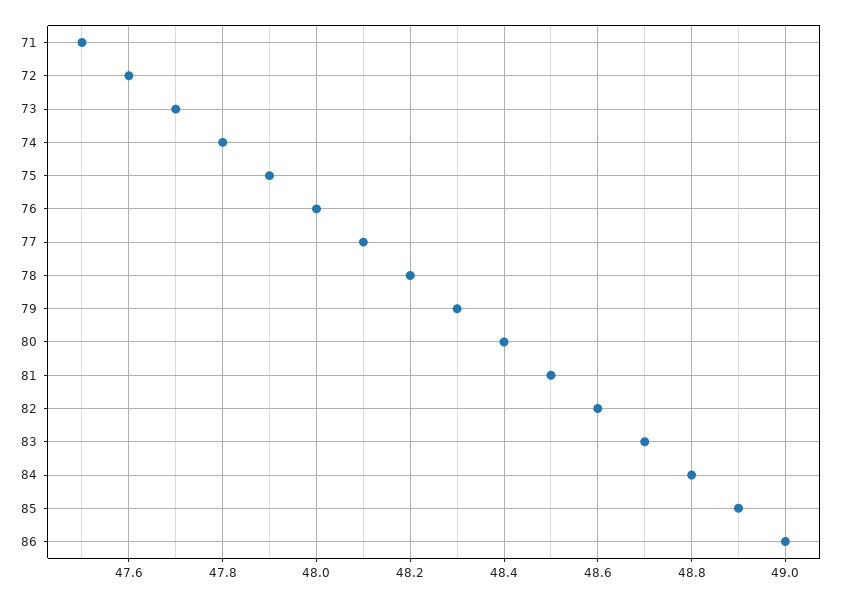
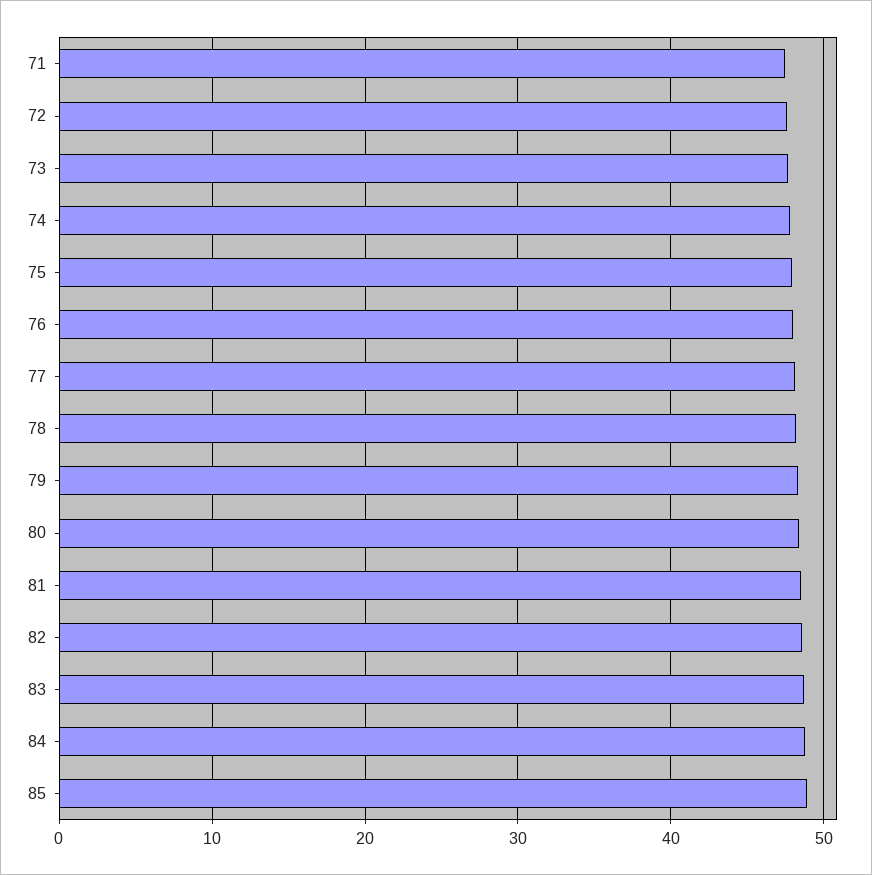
86: 49 -> none

